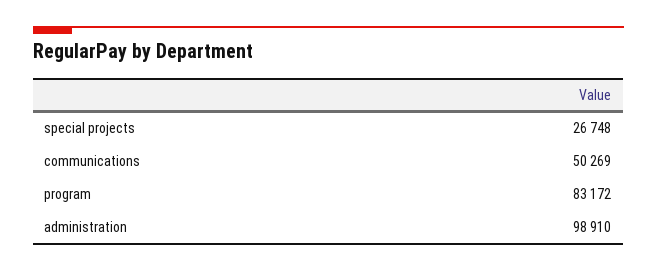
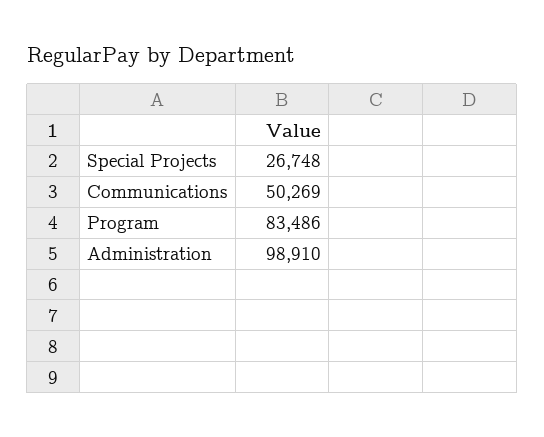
program: 83172 -> 83486

